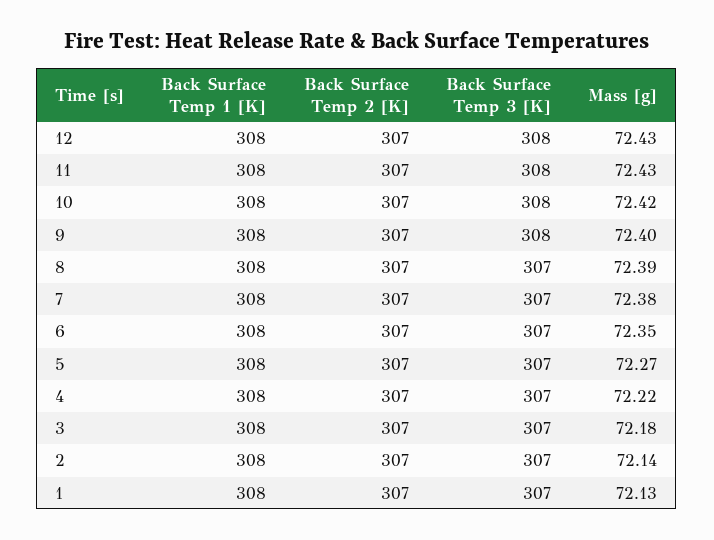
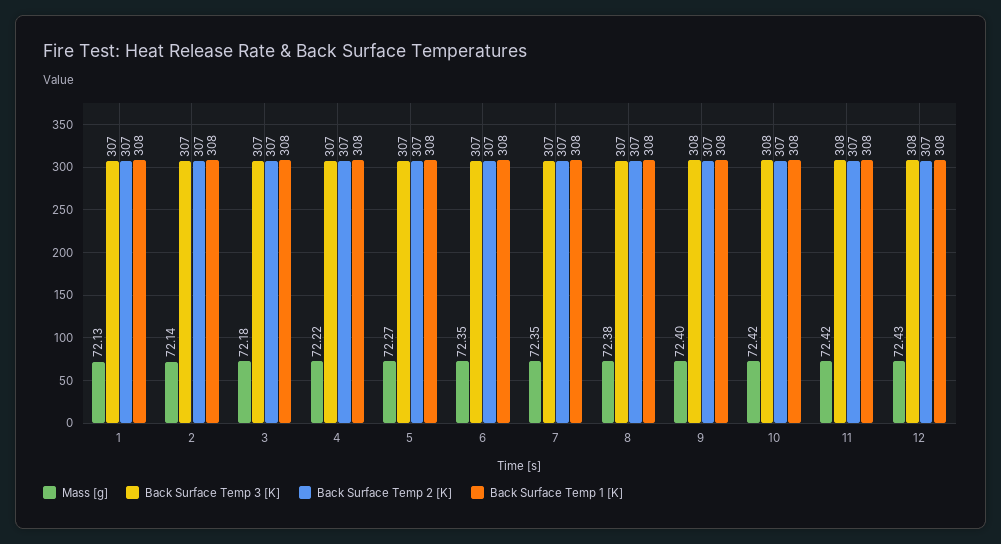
Mass [g], 11: 72.43 -> 72.42
Mass [g], 8: 72.39 -> 72.38
Mass [g], 7: 72.38 -> 72.35

